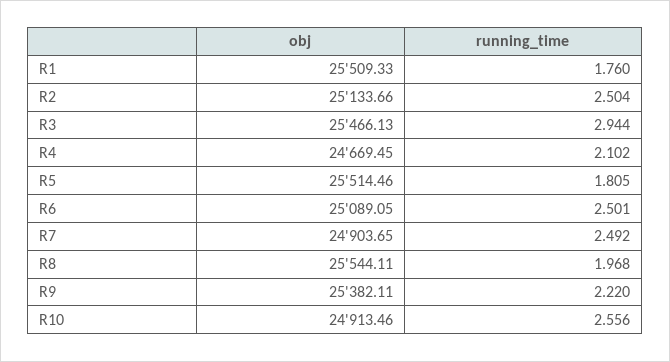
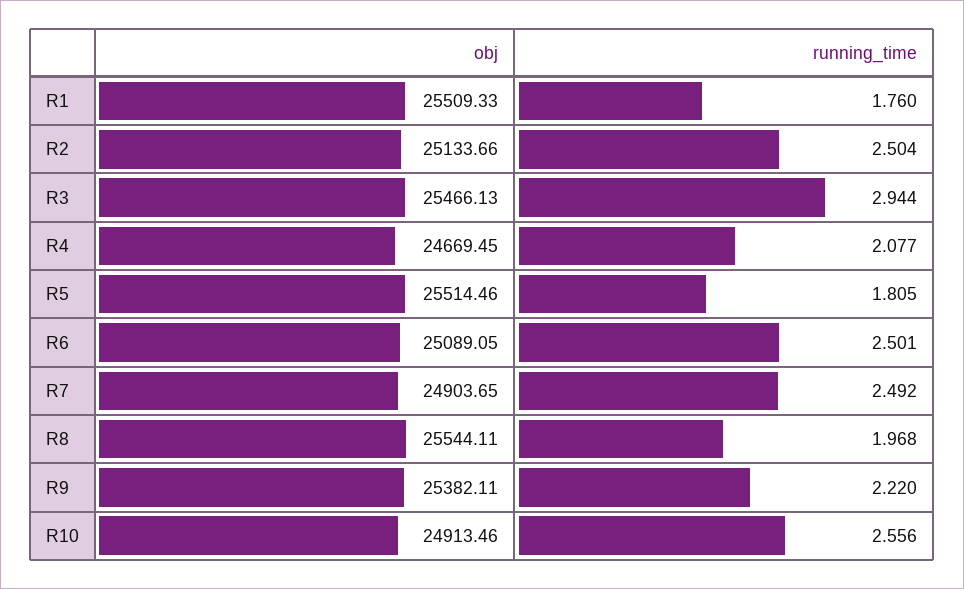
running_time, R4: 2.102 -> 2.077

